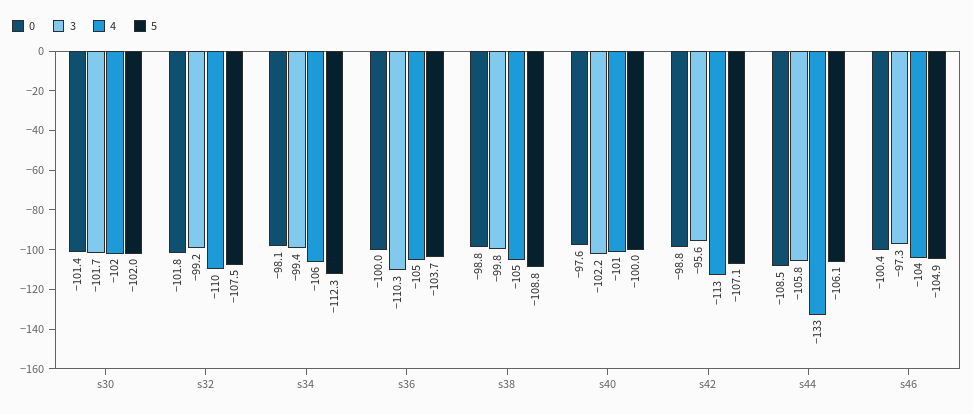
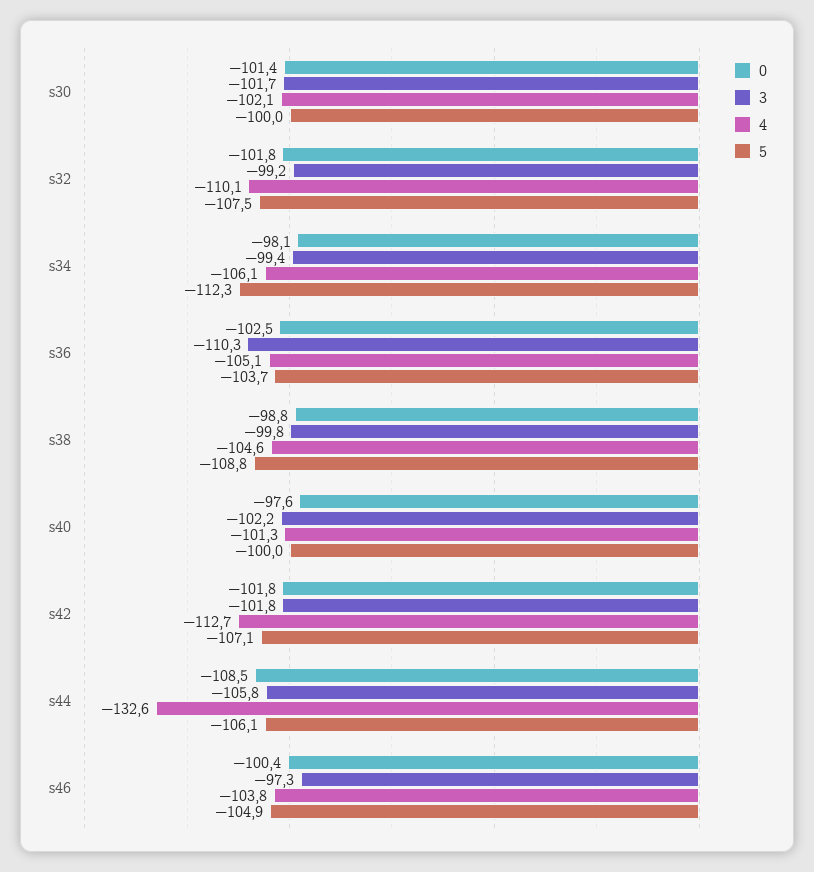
5, s30: -102 -> -100
0, s36: -100 -> -102.5
0, s42: -98.8 -> -101.8
3, s42: -95.6 -> -101.8

